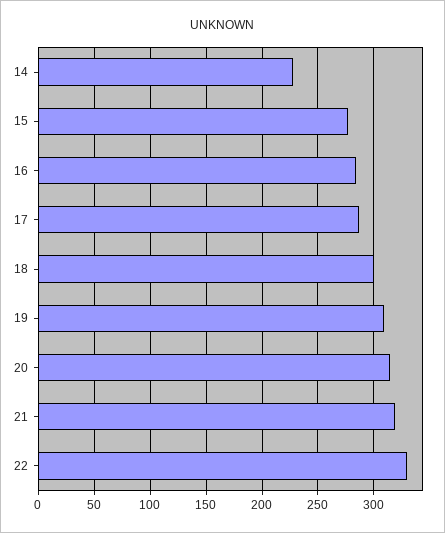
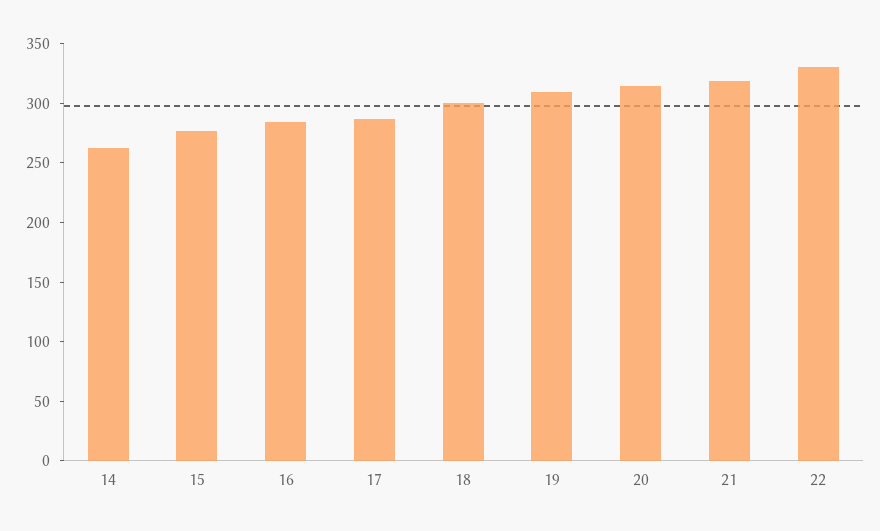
14: 230 -> 260

